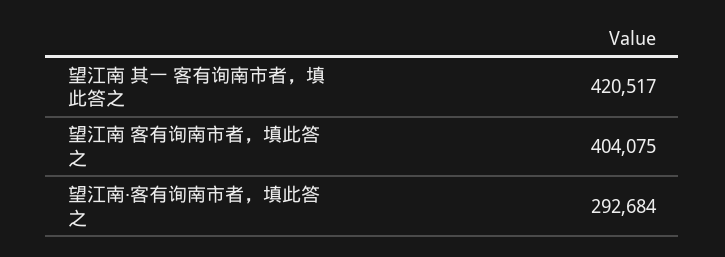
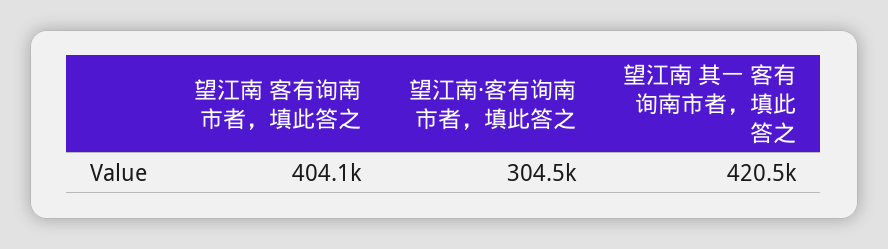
望江南·客有询南市者，填此答之: 292684 -> 304500

